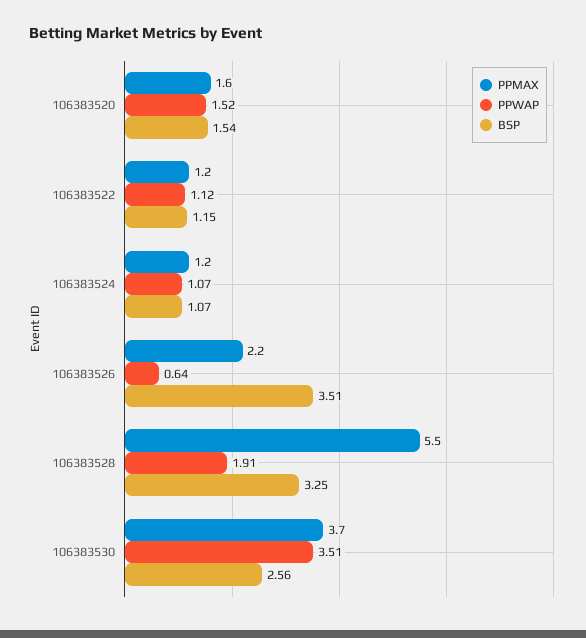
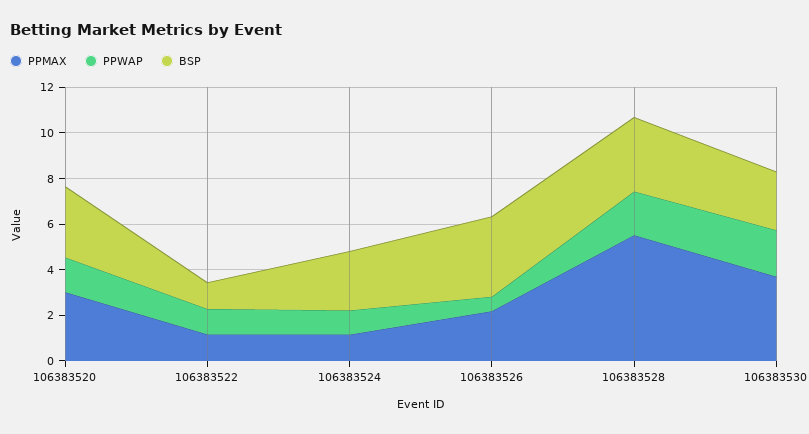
PPMAX, 106383520: 1.6 -> 3
BSP, 106383520: 1.54 -> 3
BSP, 106383524: 1.07 -> 2.5
PPWAP, 106383530: 3.51 -> 2

